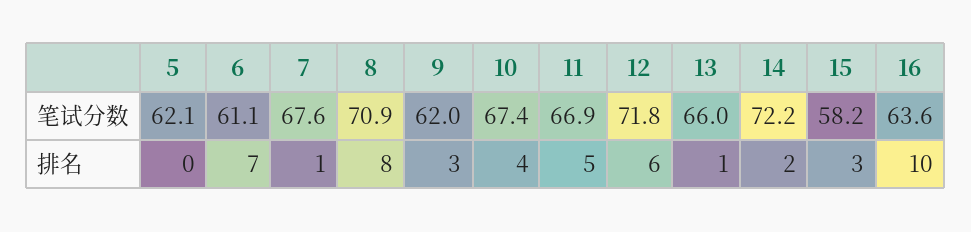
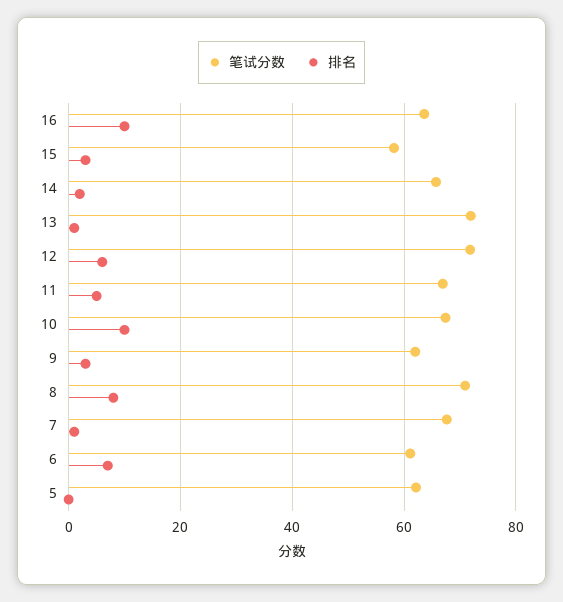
笔试分数, 13: 66 -> 72
笔试分数, 14: 72.2 -> 66
排名, 10: 4 -> 10

